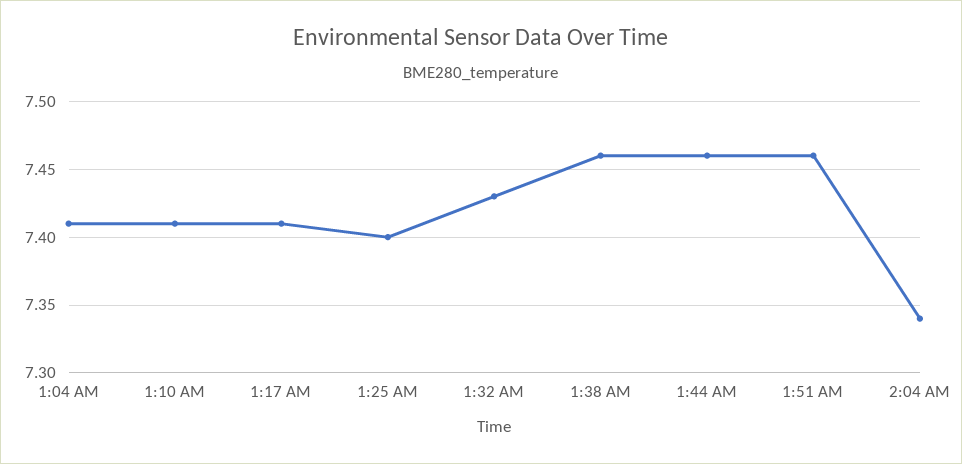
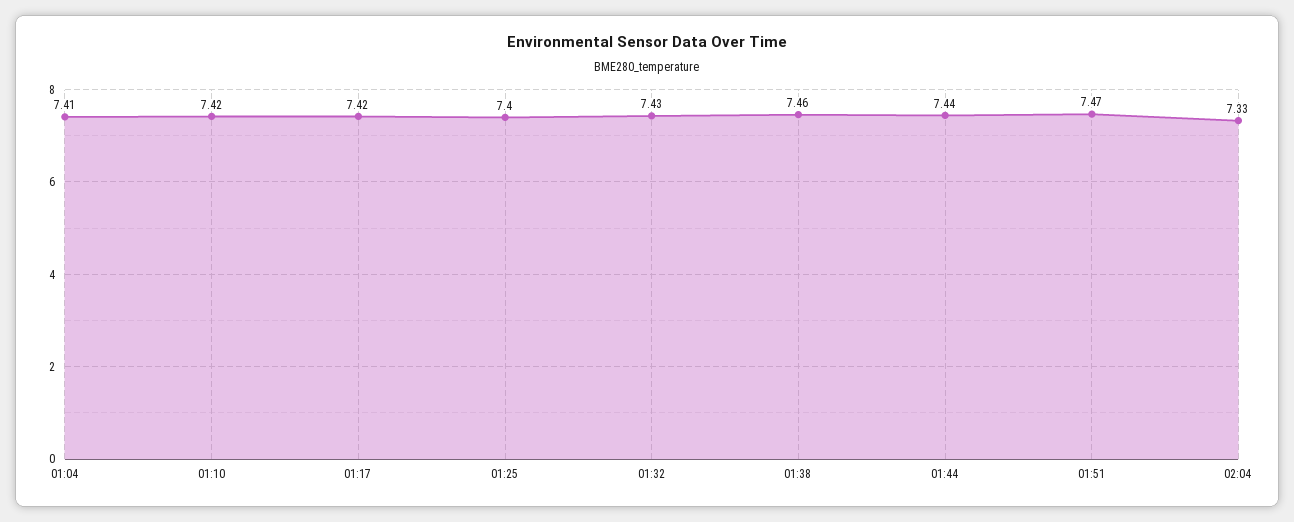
1:10 AM: 7.41 -> 7.42
1:17 AM: 7.41 -> 7.42
1:44 AM: 7.46 -> 7.44
1:51 AM: 7.46 -> 7.47
2:04 AM: 7.34 -> 7.33

